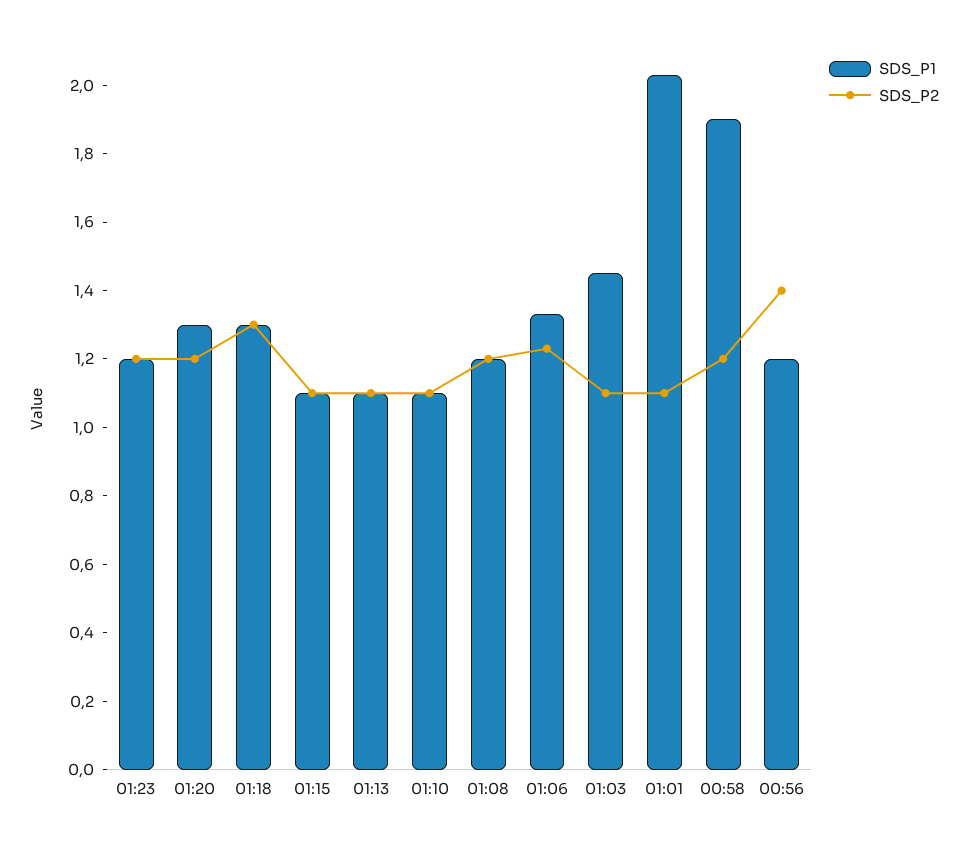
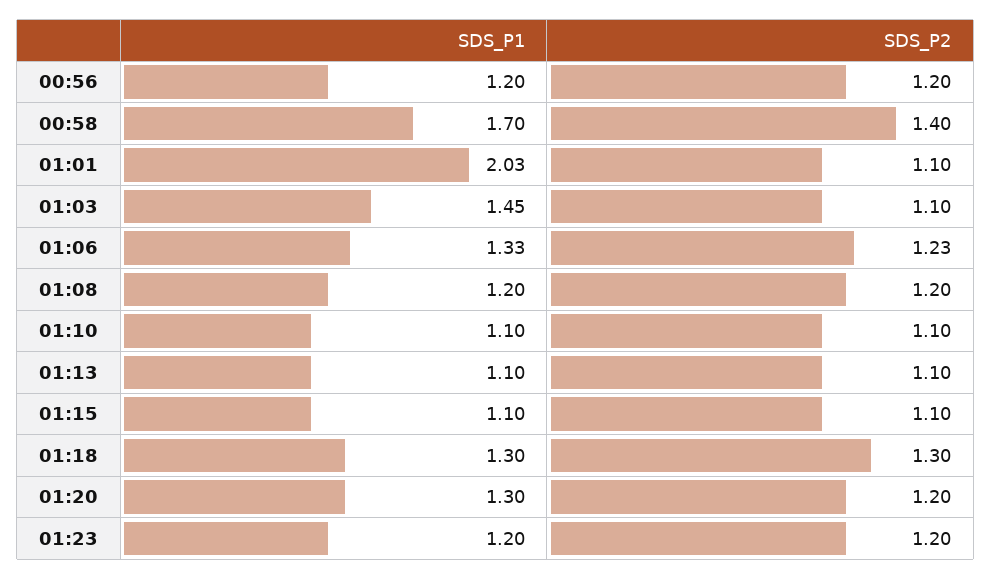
SDS_P1, 00:58: 1.9 -> 1.7
SDS_P2, 00:58: 1.2 -> 1.4
SDS_P2, 00:56: 1.4 -> 1.2

